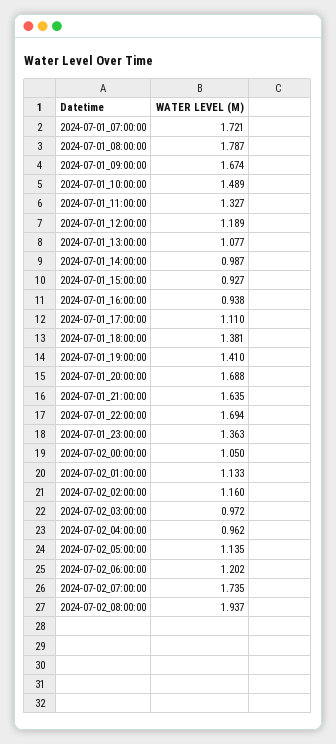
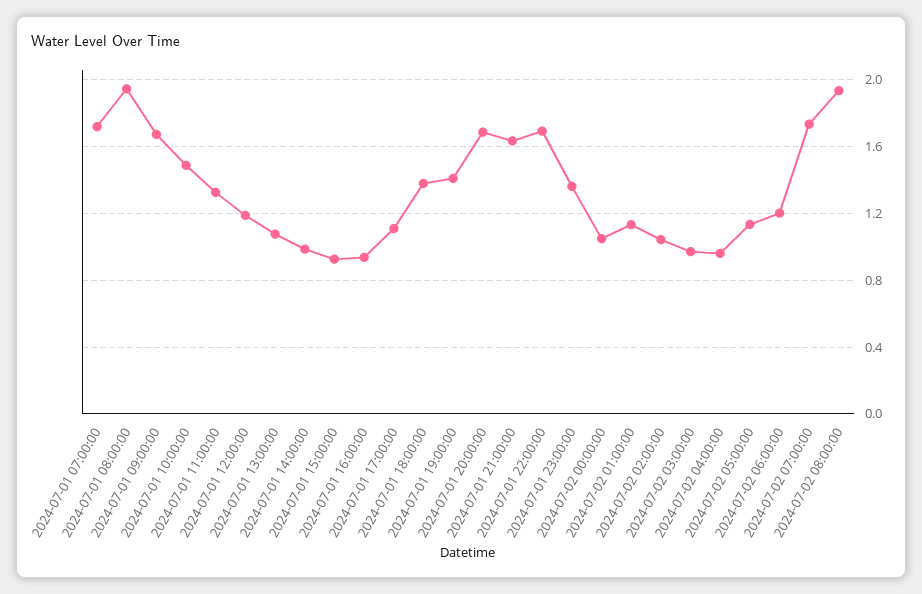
2024-07-01_08:00:00: 1.787 -> 1.95
2024-07-02_02:00:00: 1.16 -> 1.05

